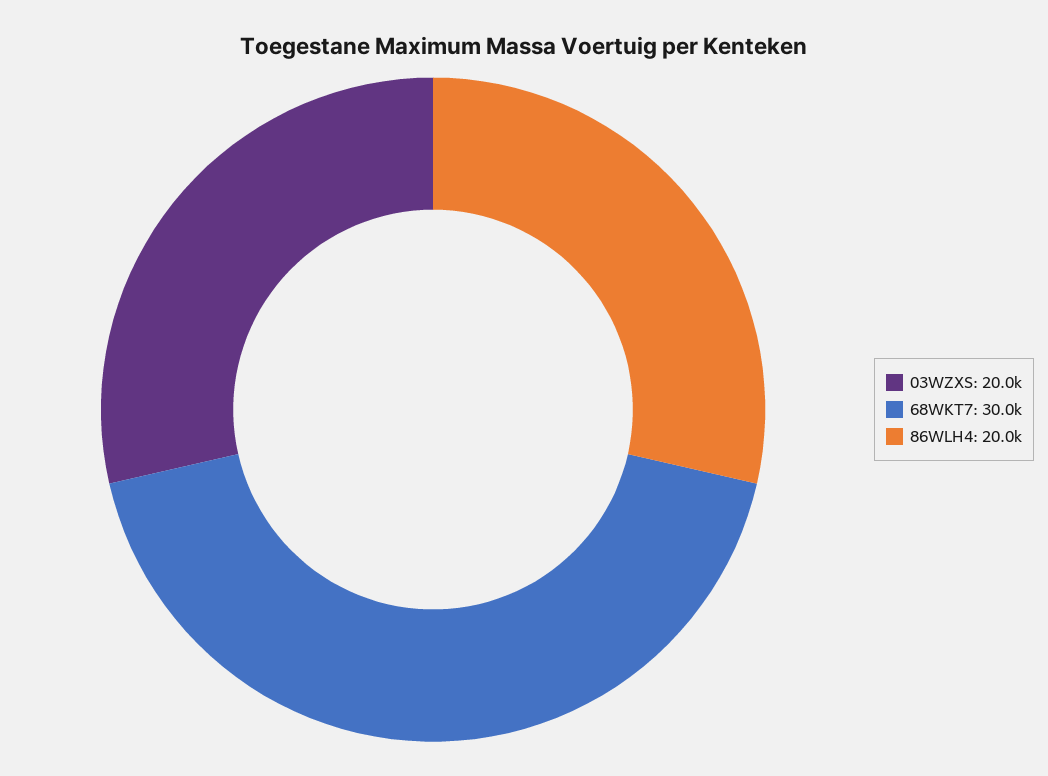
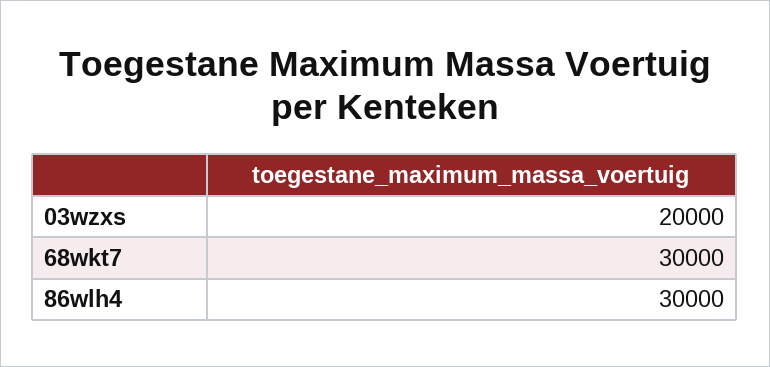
86WLH4: 20000 -> 30000

